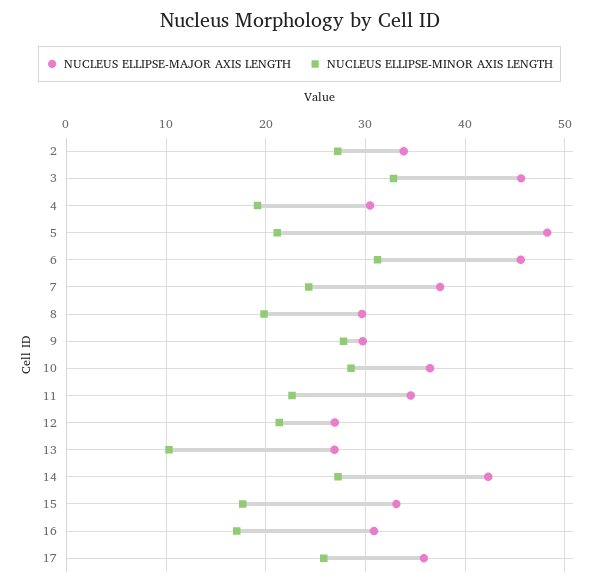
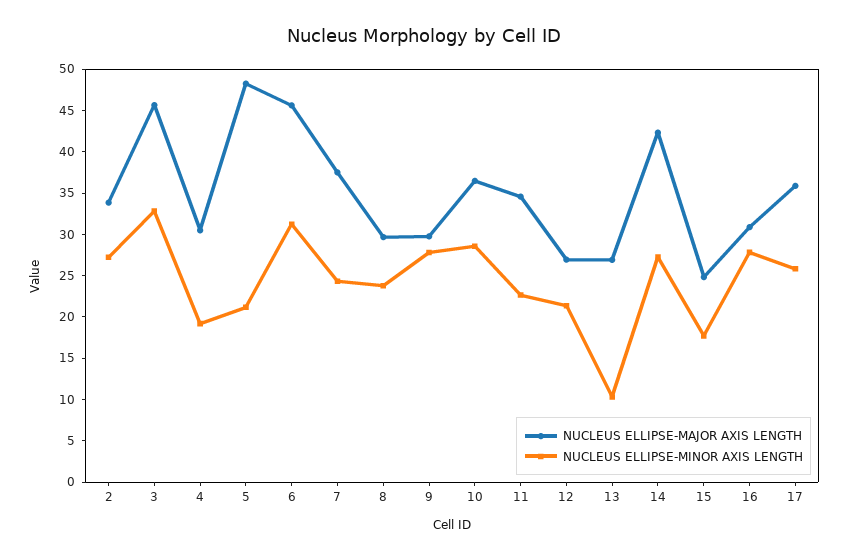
NUCLEUS ELLIPSE-MINOR AXIS LENGTH, 8: 20 -> 24
NUCLEUS ELLIPSE-MAJOR AXIS LENGTH, 15: 33 -> 25
NUCLEUS ELLIPSE-MINOR AXIS LENGTH, 16: 17 -> 28

